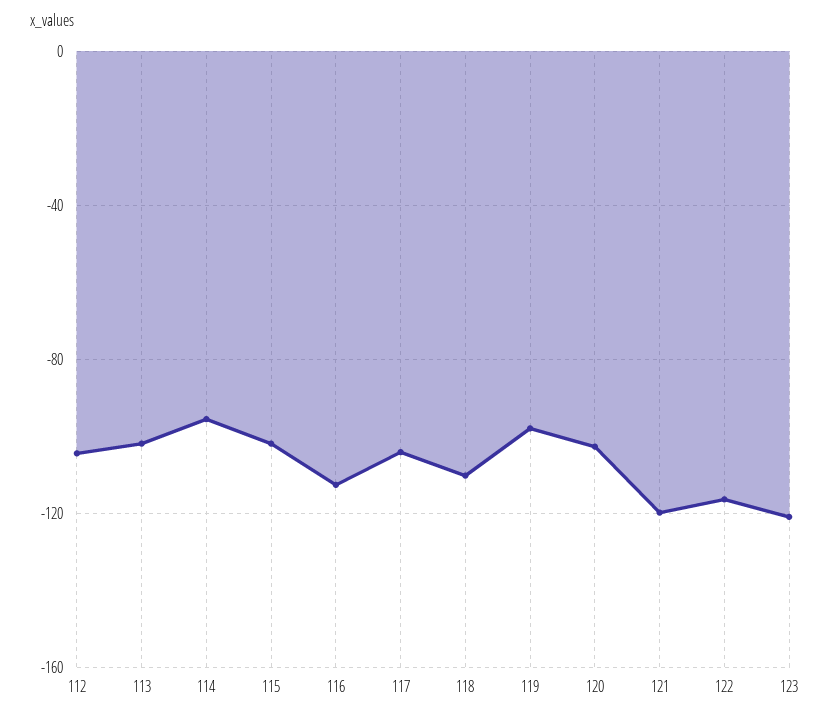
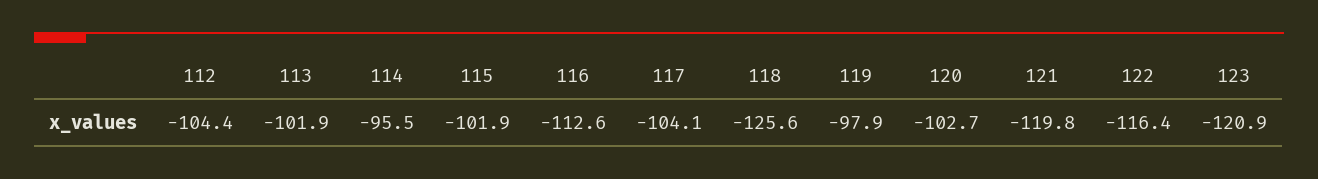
118: -110 -> -125.6

